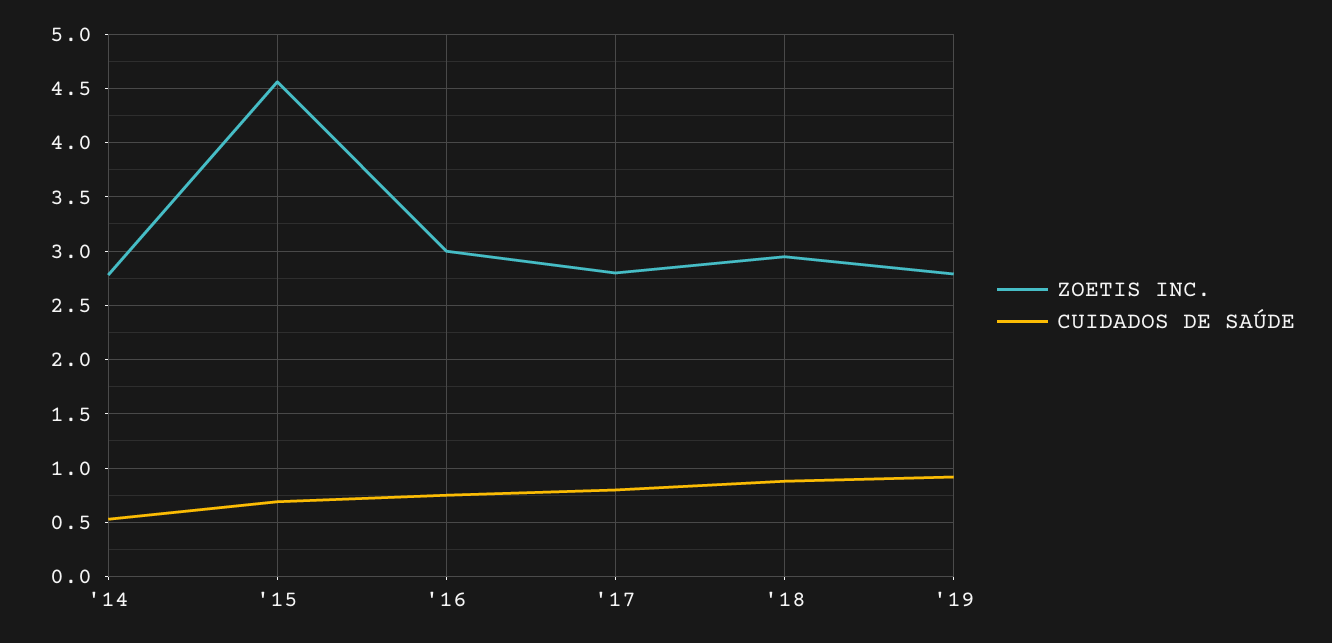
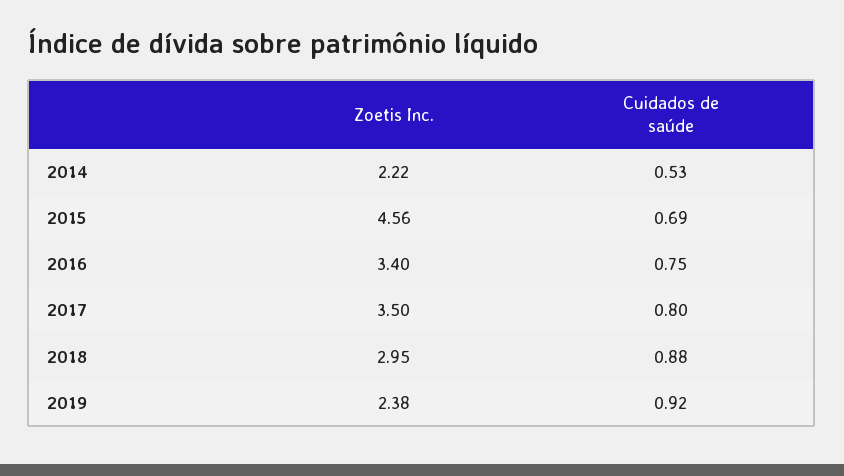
ZOETIS INC., '14: 2.8 -> 2.22
ZOETIS INC., '16: 3 -> 3.4
ZOETIS INC., '17: 2.8 -> 3.5
ZOETIS INC., '19: 2.8 -> 2.38

